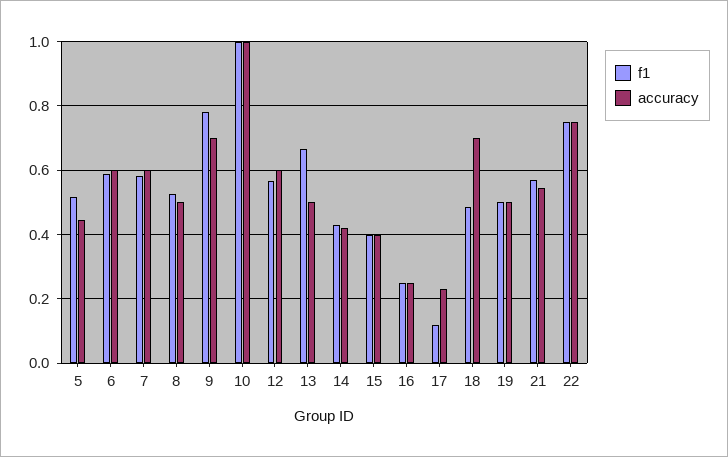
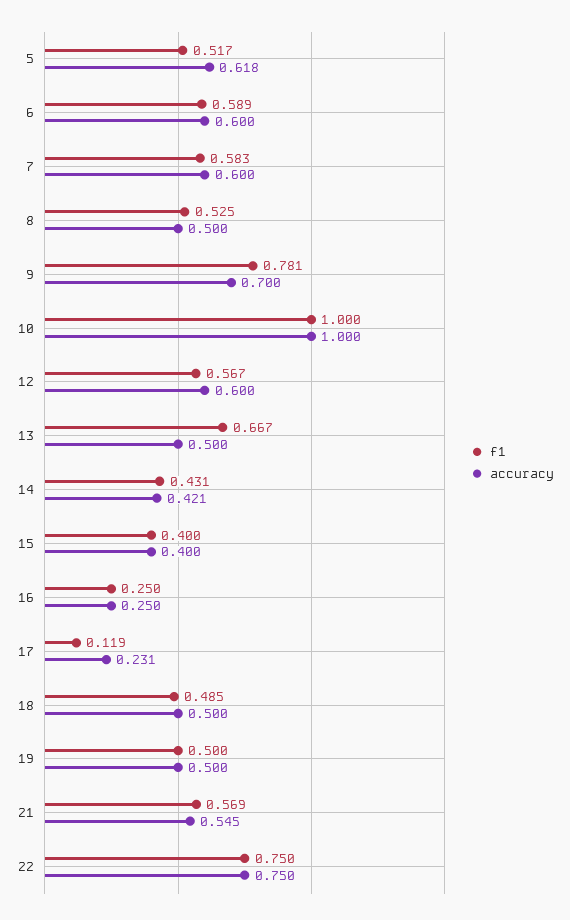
accuracy, 5: 0.44 -> 0.618
accuracy, 18: 0.7 -> 0.5

